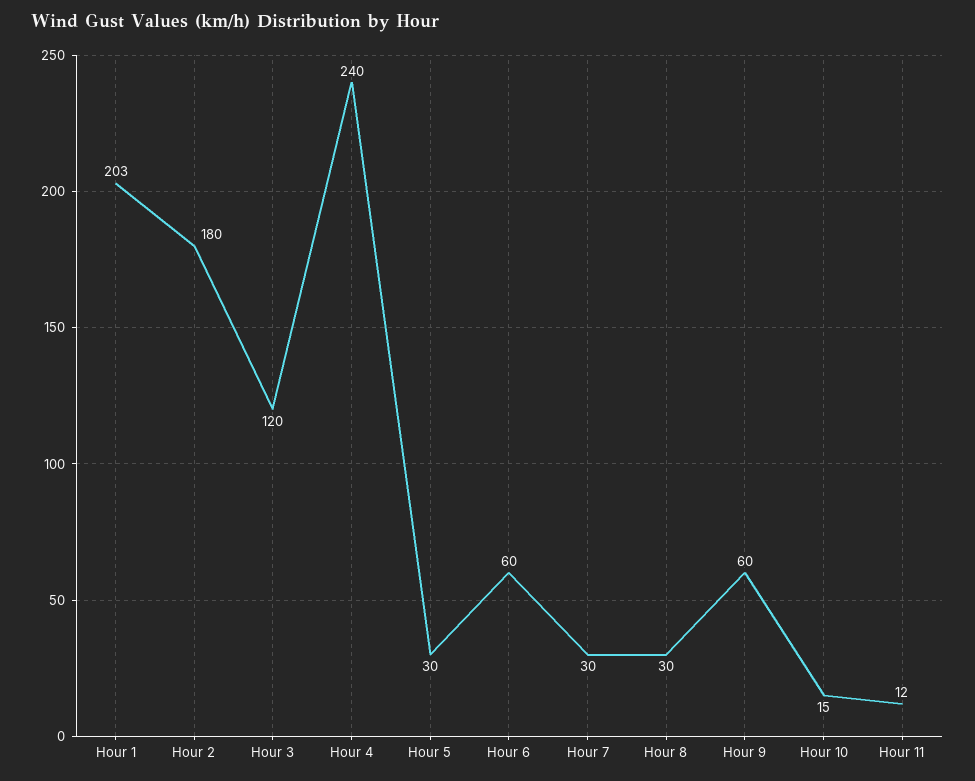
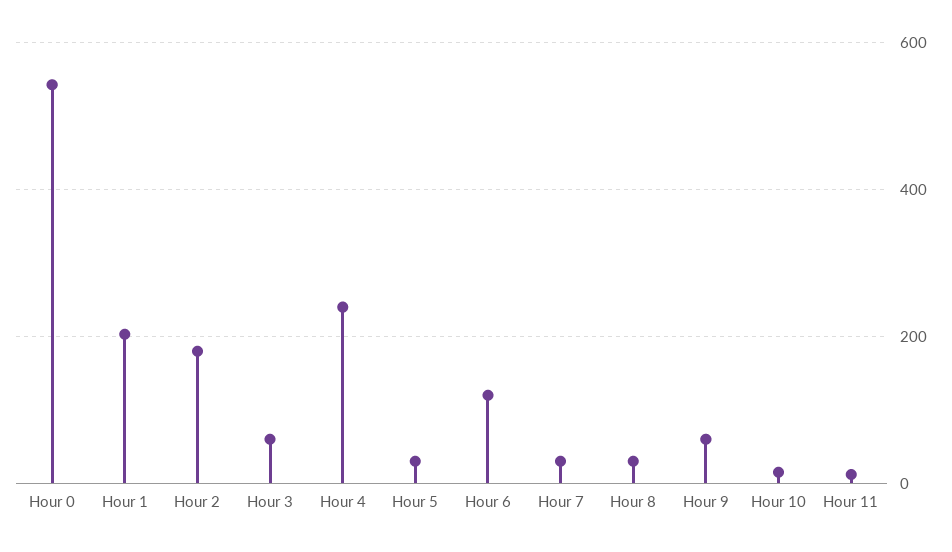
Hour 3: 120 -> 60
Hour 6: 60 -> 120
Hour 0: none -> 540

